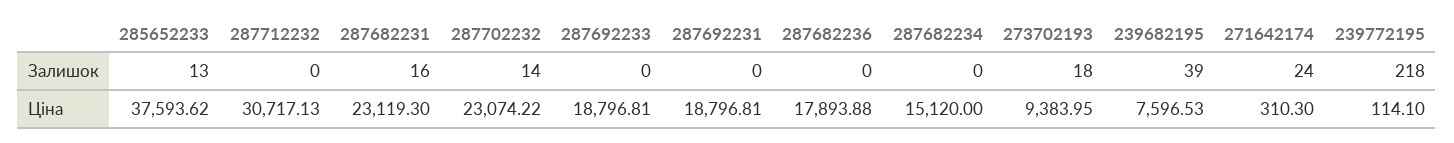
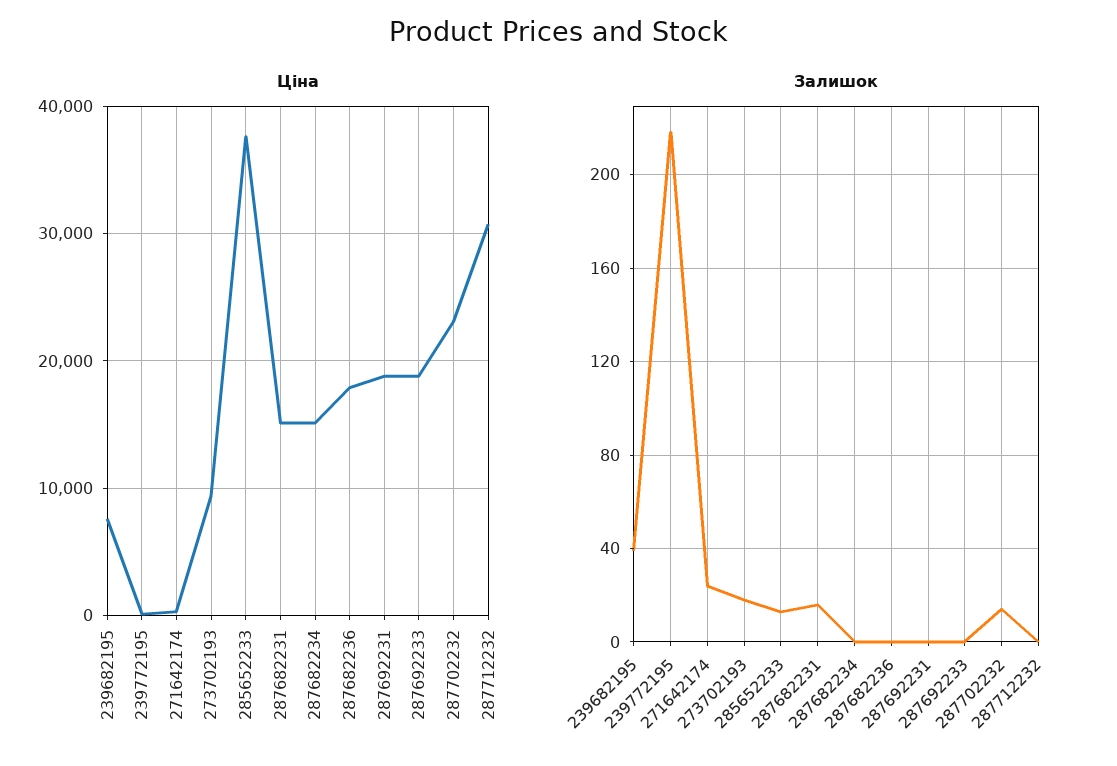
Ціна, 287682231: 23119.3 -> 15000

